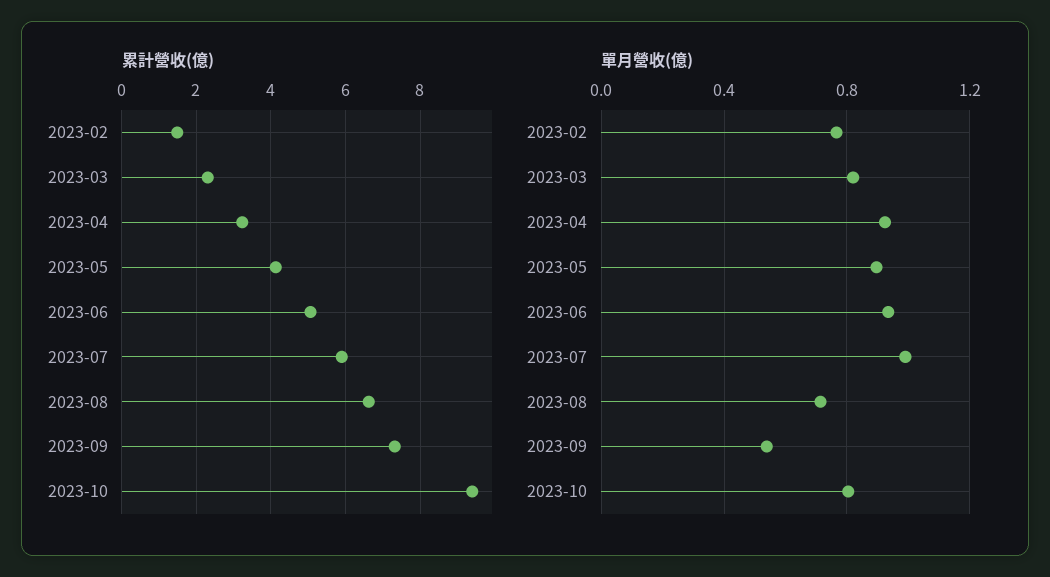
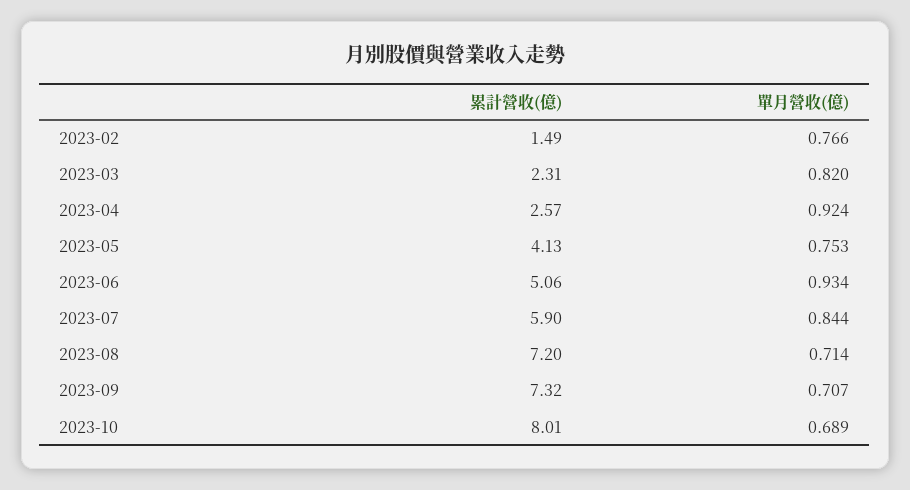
累計營收(億), 2023-04: 3.2 -> 2.57
累計營收(億), 2023-08: 6.6 -> 7.2
累計營收(億), 2023-10: 9.4 -> 8.01
單月營收(億), 2023-05: 0.9 -> 0.753
單月營收(億), 2023-07: 1 -> 0.844
單月營收(億), 2023-09: 0.55 -> 0.707
單月營收(億), 2023-10: 0.8 -> 0.689

